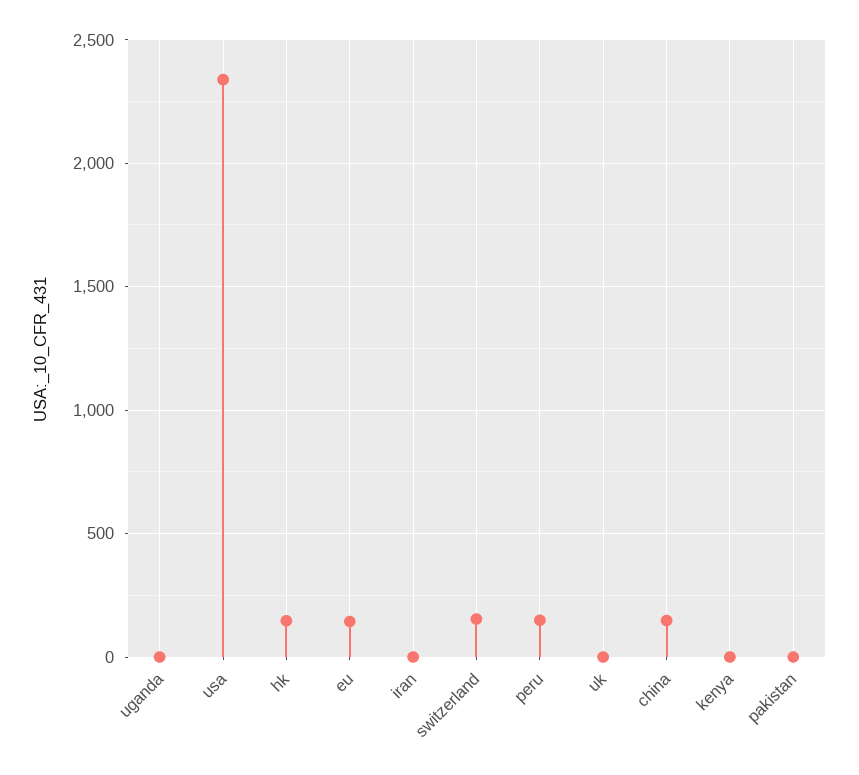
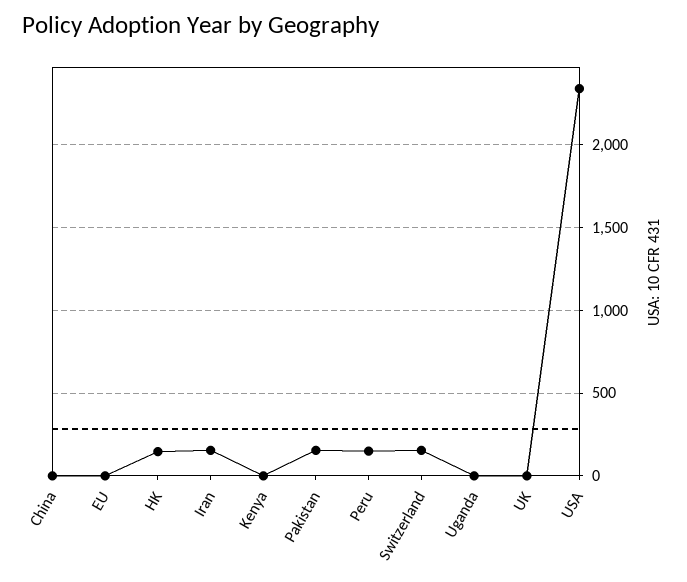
eu: 150 -> 0
iran: 0 -> 150
china: 150 -> 0
pakistan: 0 -> 150

